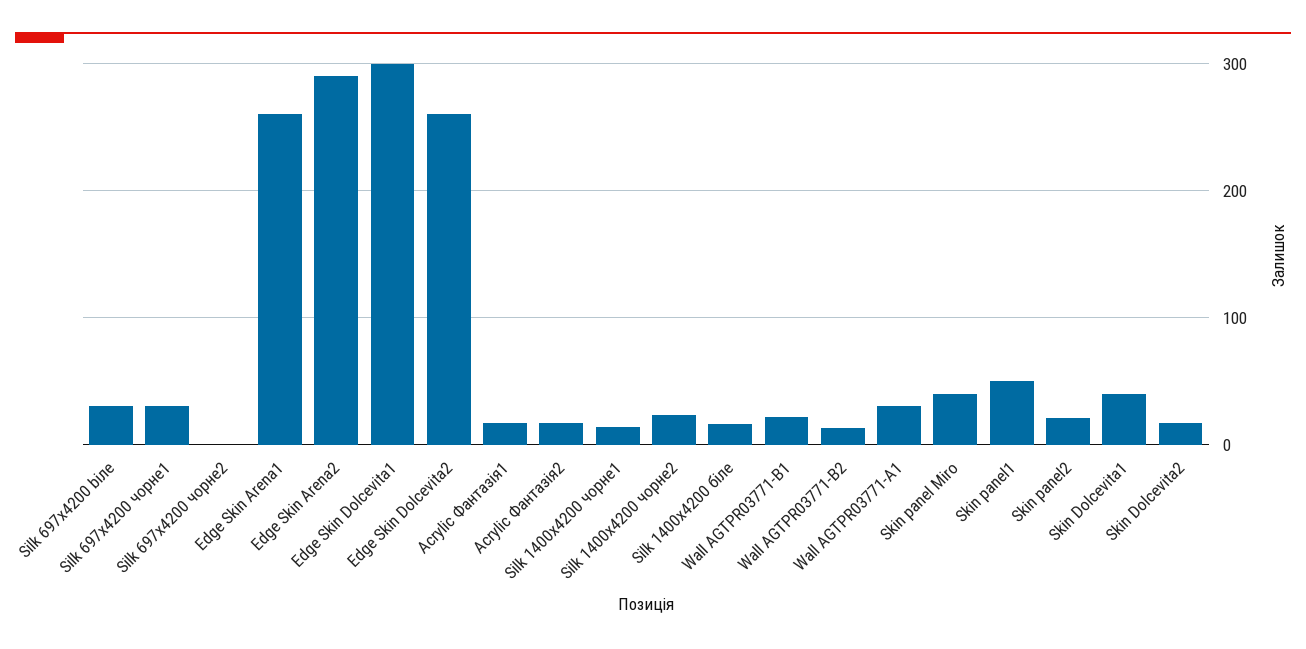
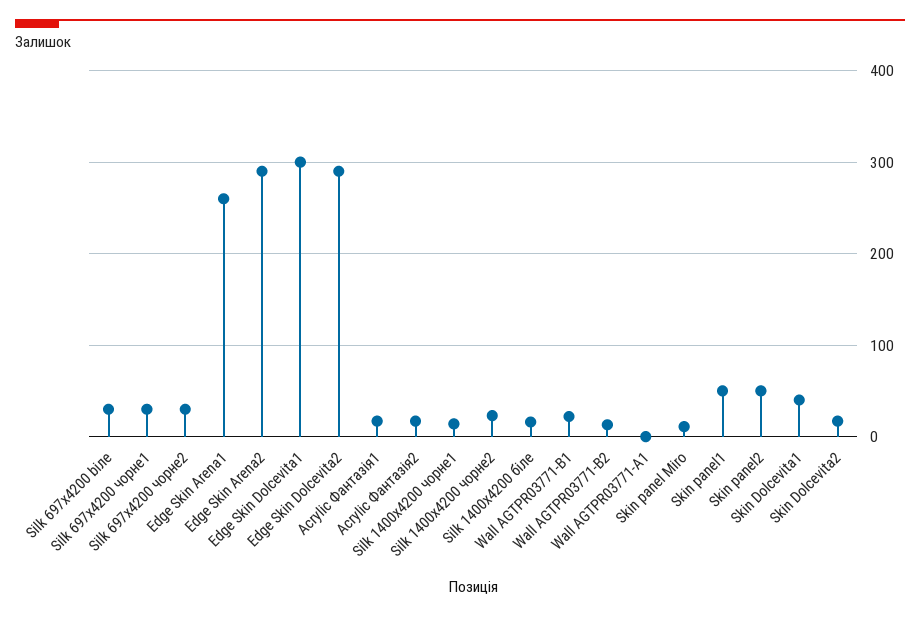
Silk 697x4200 чорне2: 0 -> 30
Edge Skin Dolcevita2: 260 -> 290
Wall AGTPR03771-А1: 30 -> 0
Skin panel Miro: 40 -> 10
Skin panel2: 20 -> 50

